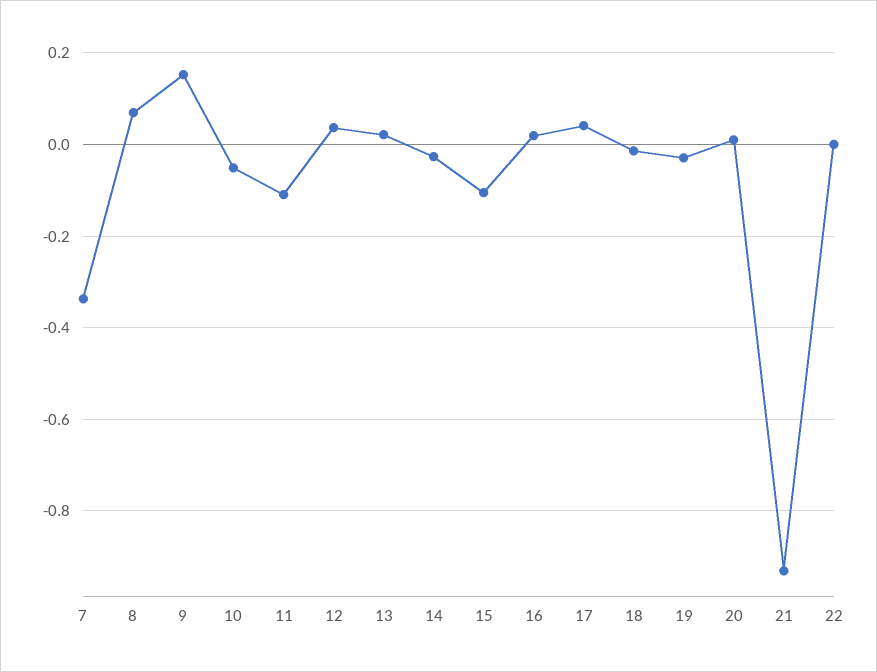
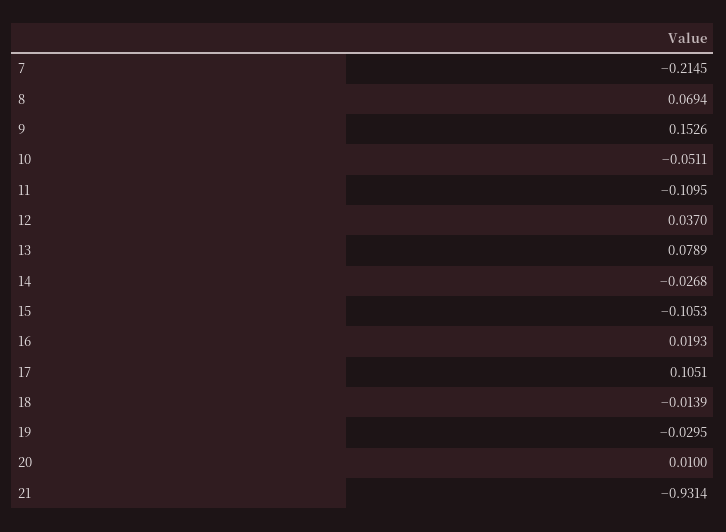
7: -0.34 -> -0.2145
13: 0.02 -> 0.0789
17: 0.04 -> 0.1051
22: 0 -> none

